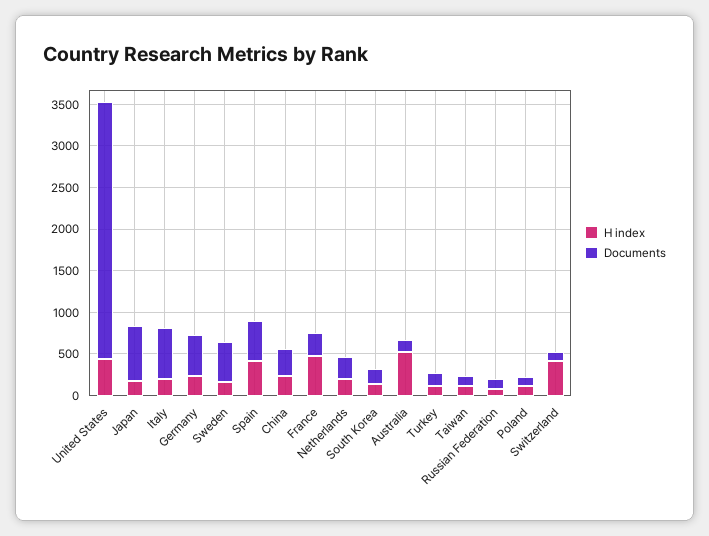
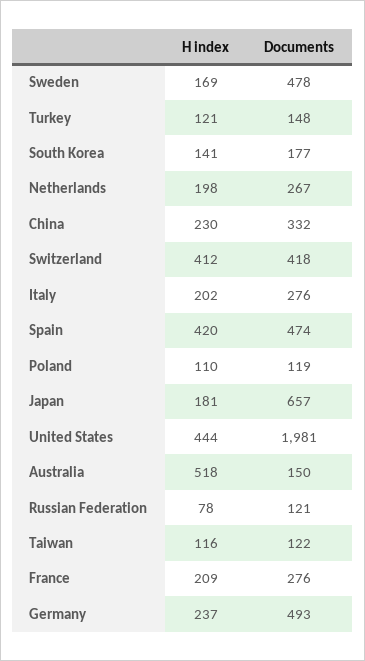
Documents, United States: 3100 -> 1981
Documents, Italy: 600 -> 276
H index, France: 500 -> 209
Documents, Switzerland: 100 -> 418

